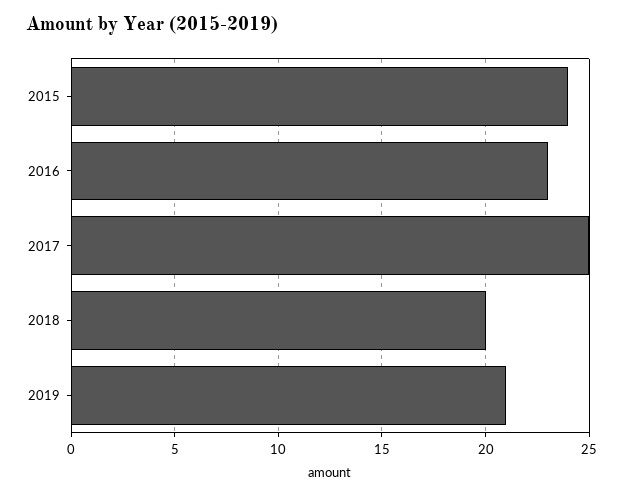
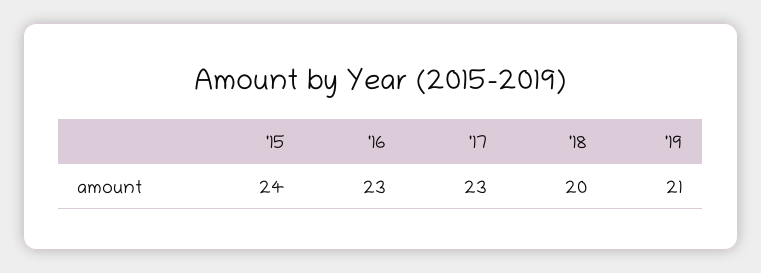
2017: 25 -> 23

